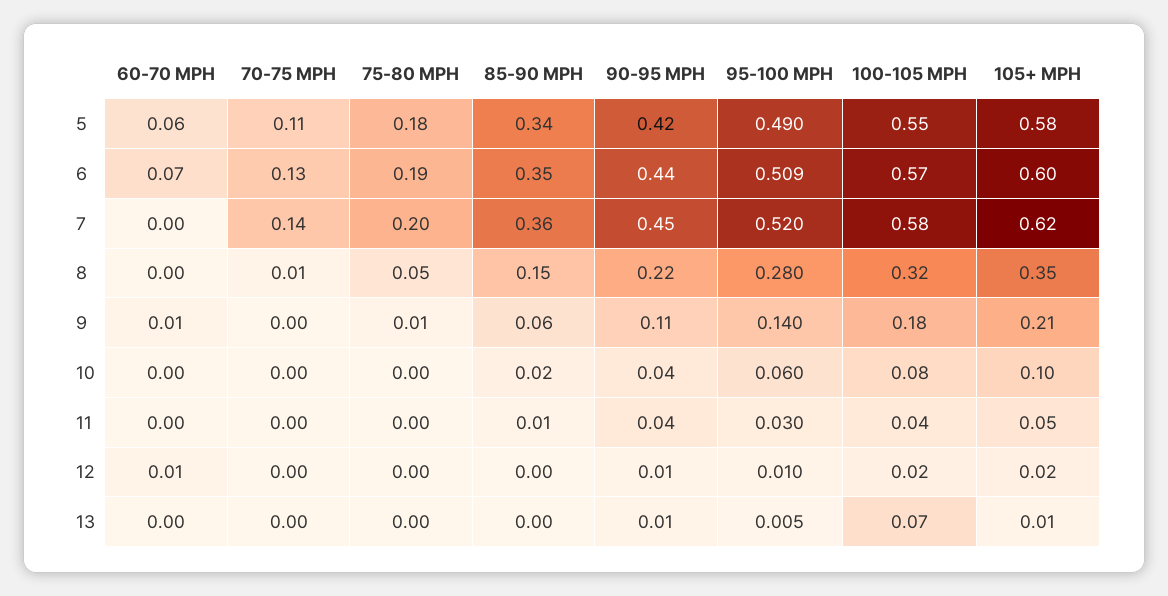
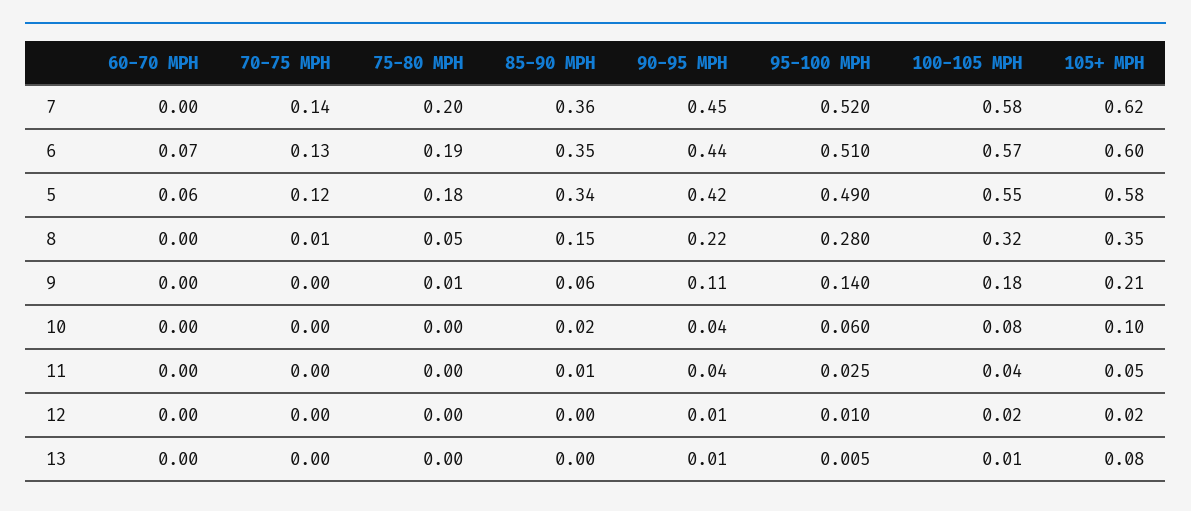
70-75 MPH, 5: 0.11 -> 0.12
95-100 MPH, 6: 0.509 -> 0.51
60-70 MPH, 9: 0.01 -> 0
95-100 MPH, 11: 0.03 -> 0.025
60-70 MPH, 12: 0.01 -> 0
100-105 MPH, 13: 0.07 -> 0.01
105+ MPH, 13: 0.01 -> 0.08

